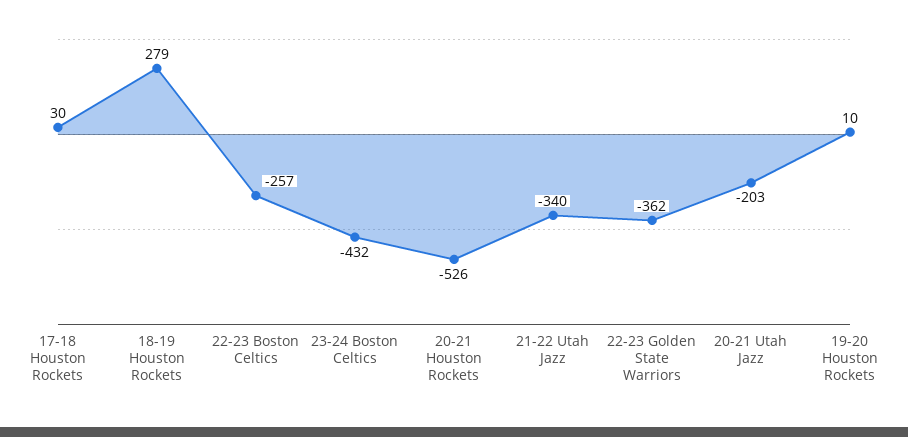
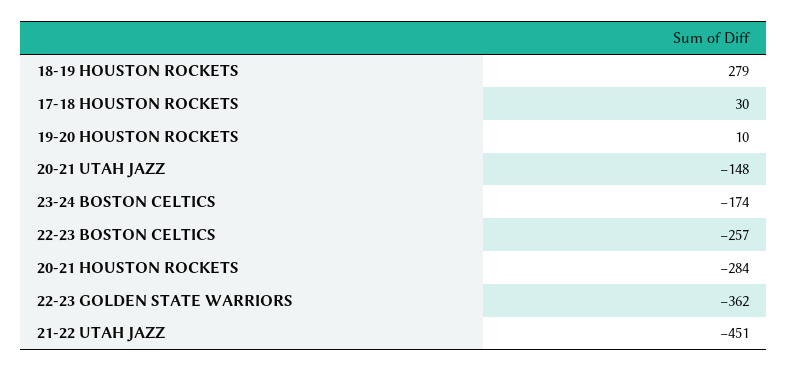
23-24 Boston Celtics: -432 -> -174
20-21 Houston Rockets: -526 -> -284
21-22 Utah Jazz: -340 -> -451
20-21 Utah Jazz: -203 -> -148

